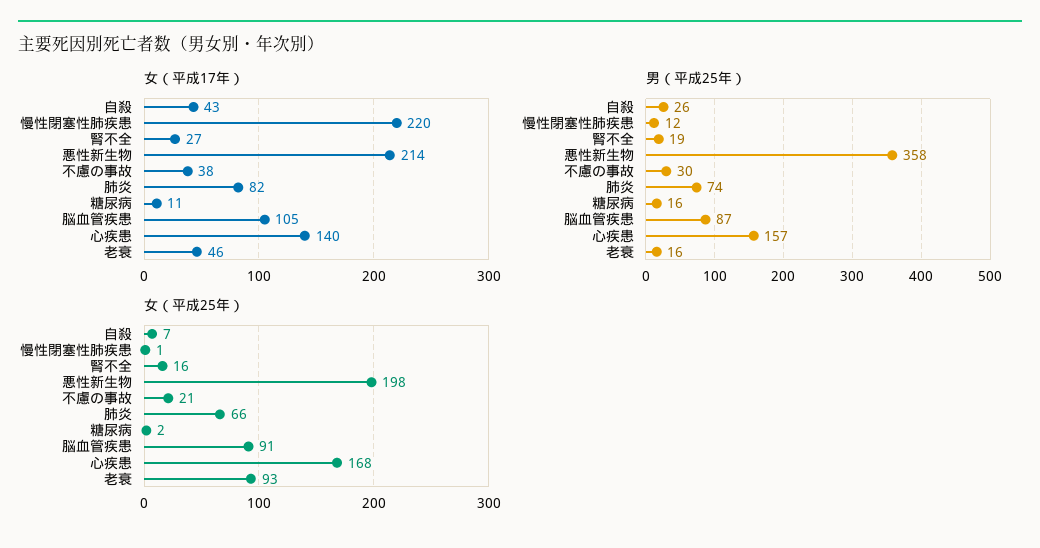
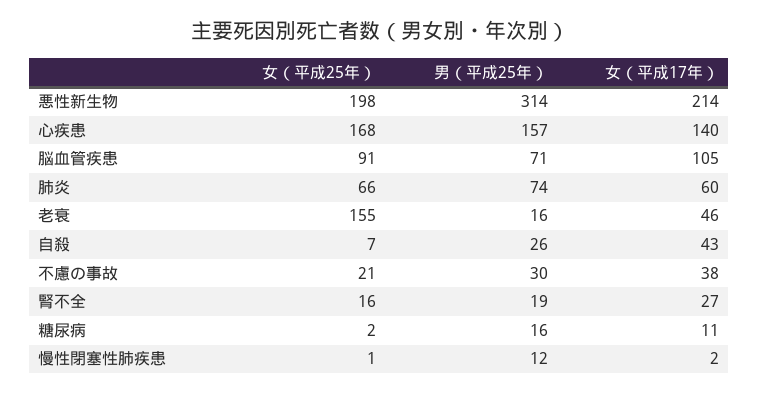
女（平成17年）, 慢性閉塞性肺疾患: 220 -> 2
女（平成17年）, 肺炎: 82 -> 60
男（平成25年）, 悪性新生物: 358 -> 314
男（平成25年）, 脳血管疾患: 87 -> 71
女（平成25年）, 老衰: 93 -> 155

